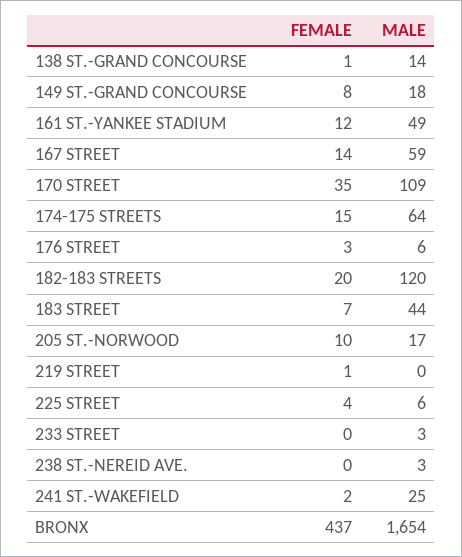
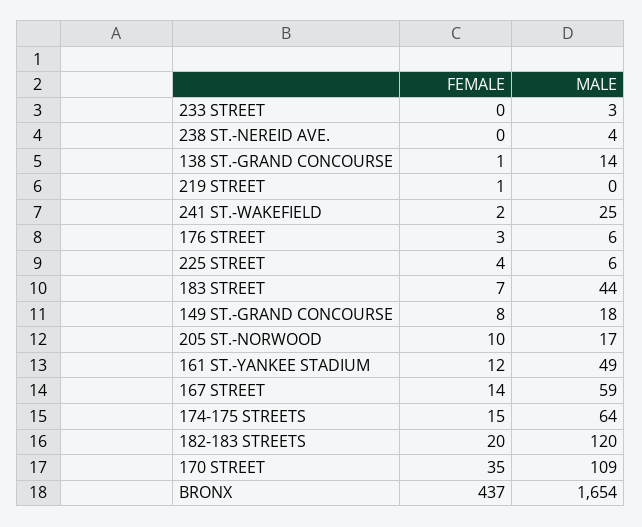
MALE, 238 ST.-NEREID AVE.: 3 -> 4

